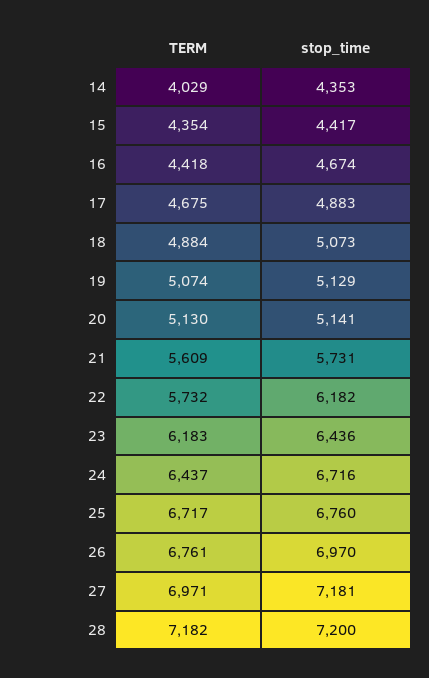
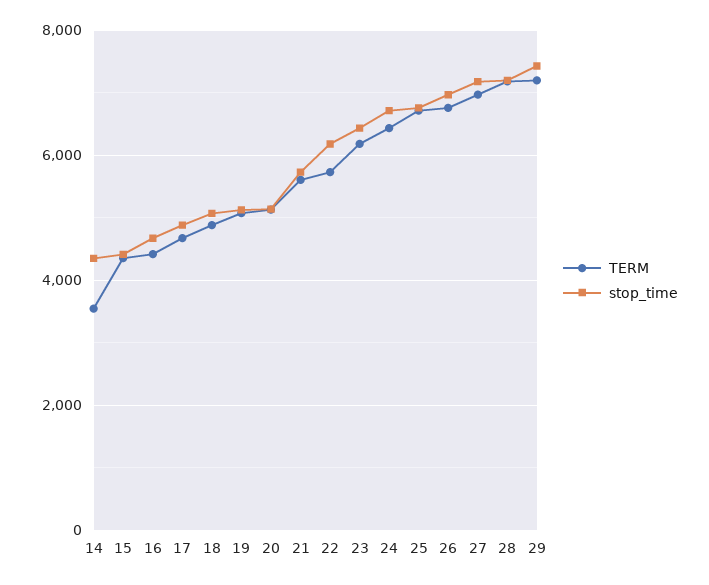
TERM, 14: 4029 -> 3600
TERM, 29: none -> 7200
stop_time, 29: none -> 7400

